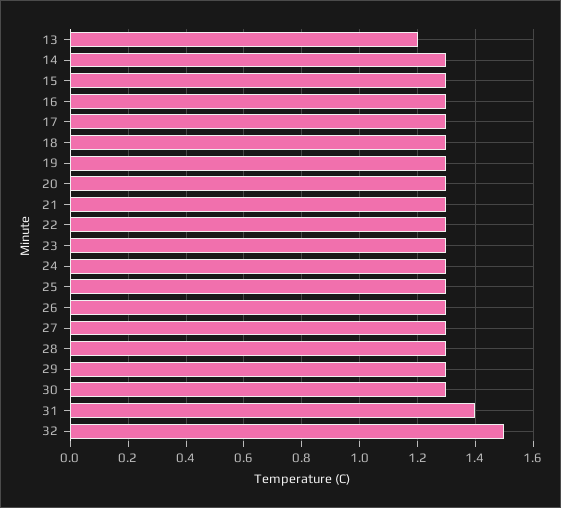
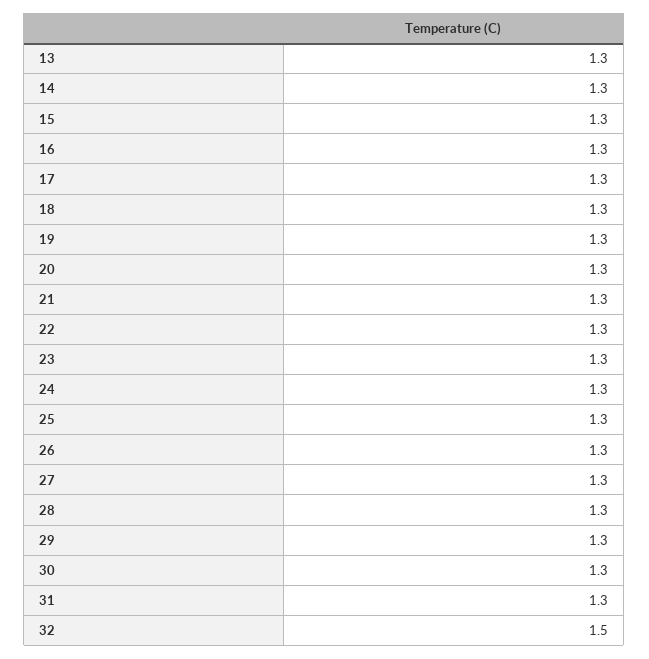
13: 1.2 -> 1.3
31: 1.4 -> 1.3

